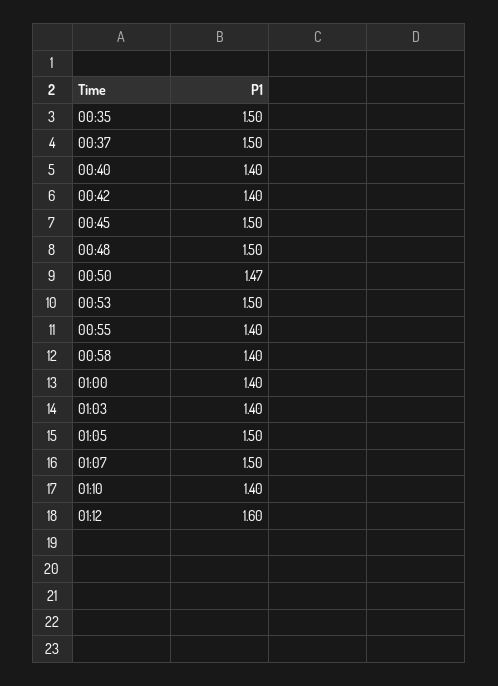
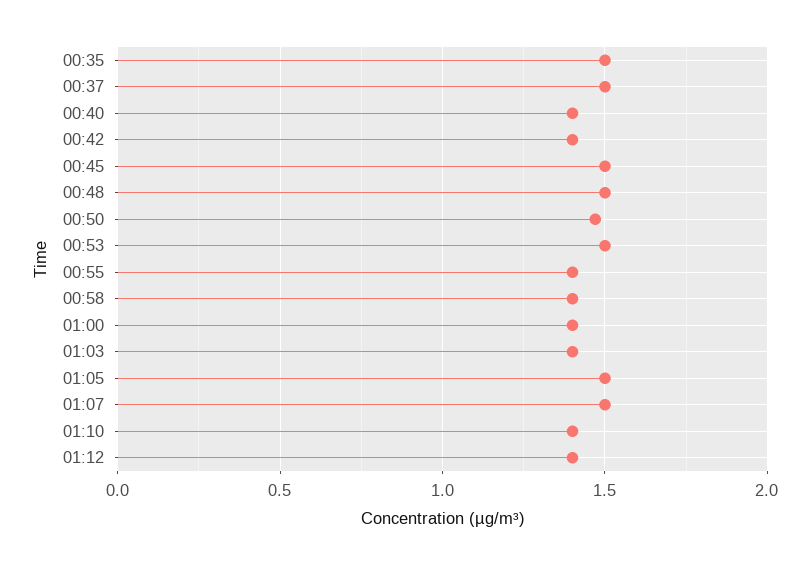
01:12: 1.6 -> 1.4

